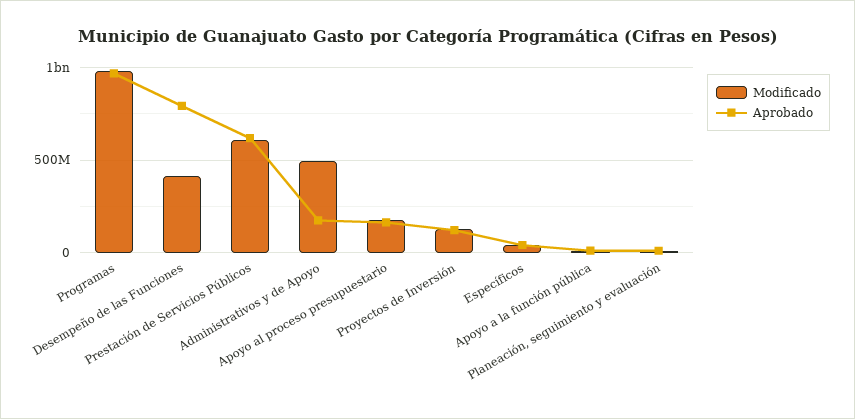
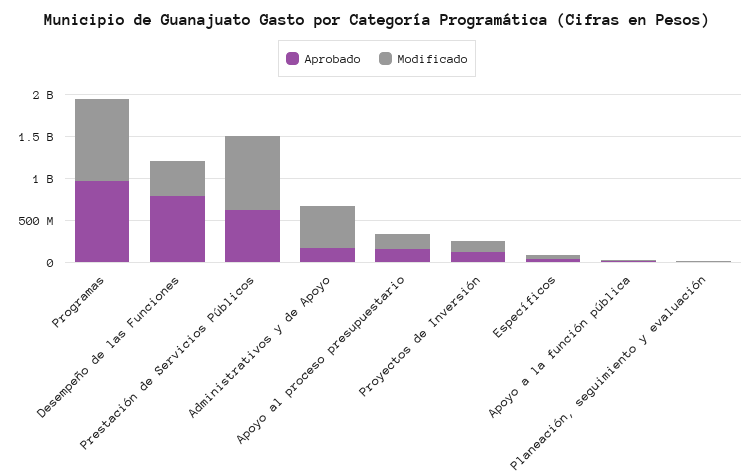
Modificado, Prestación de Servicios Públicos: 600000000 -> 900000000

